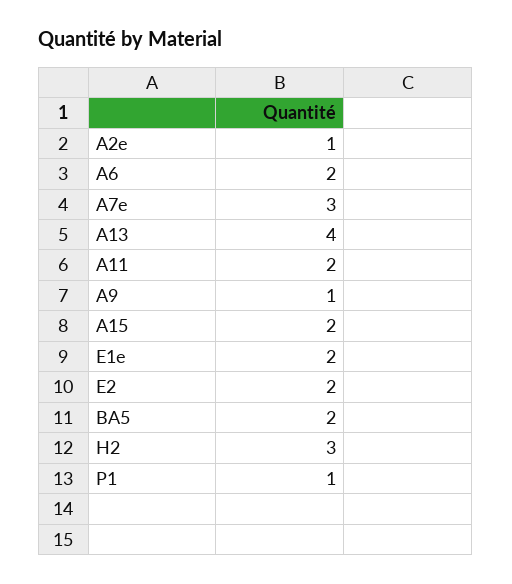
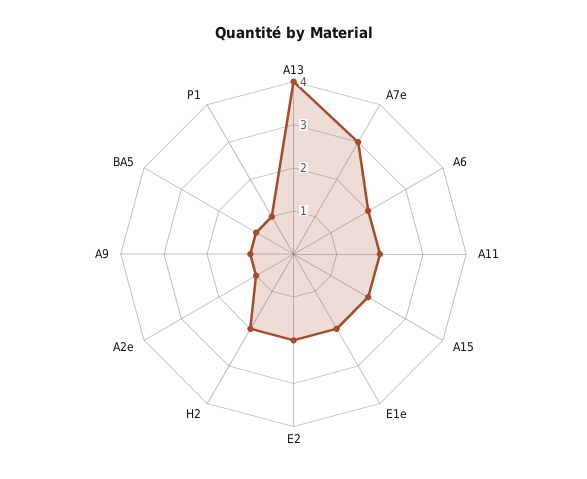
BA5: 2 -> 1
H2: 3 -> 2

